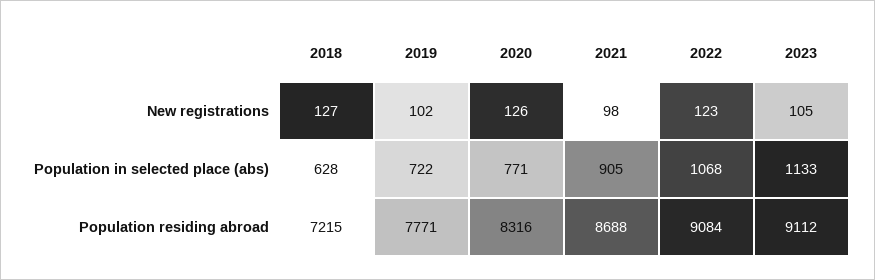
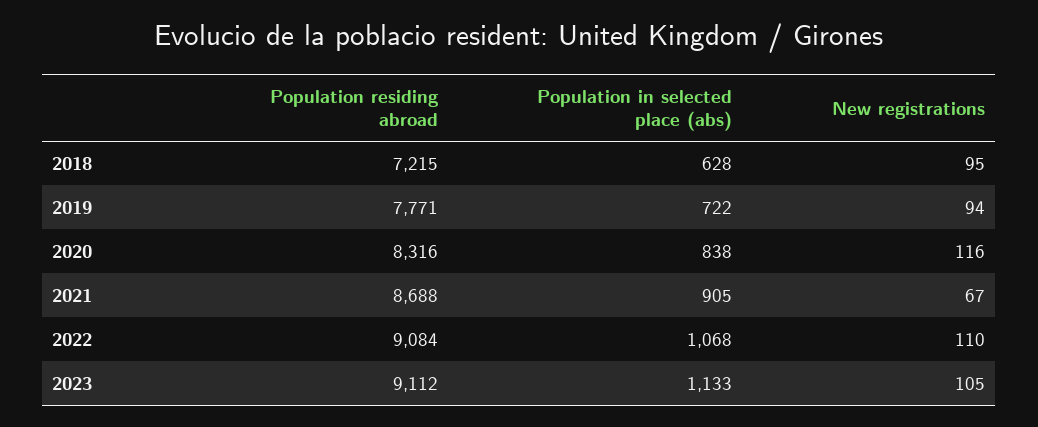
2018, New registrations: 127 -> 95
2019, New registrations: 102 -> 94
2020, New registrations: 126 -> 116
2021, New registrations: 98 -> 67
2022, New registrations: 123 -> 110
2020, Population in selected place (abs): 771 -> 838

